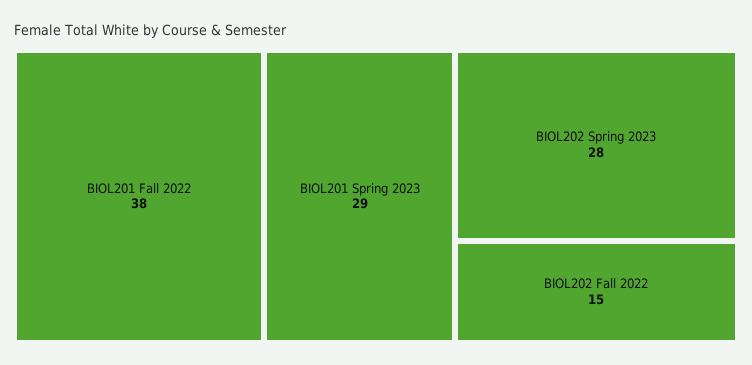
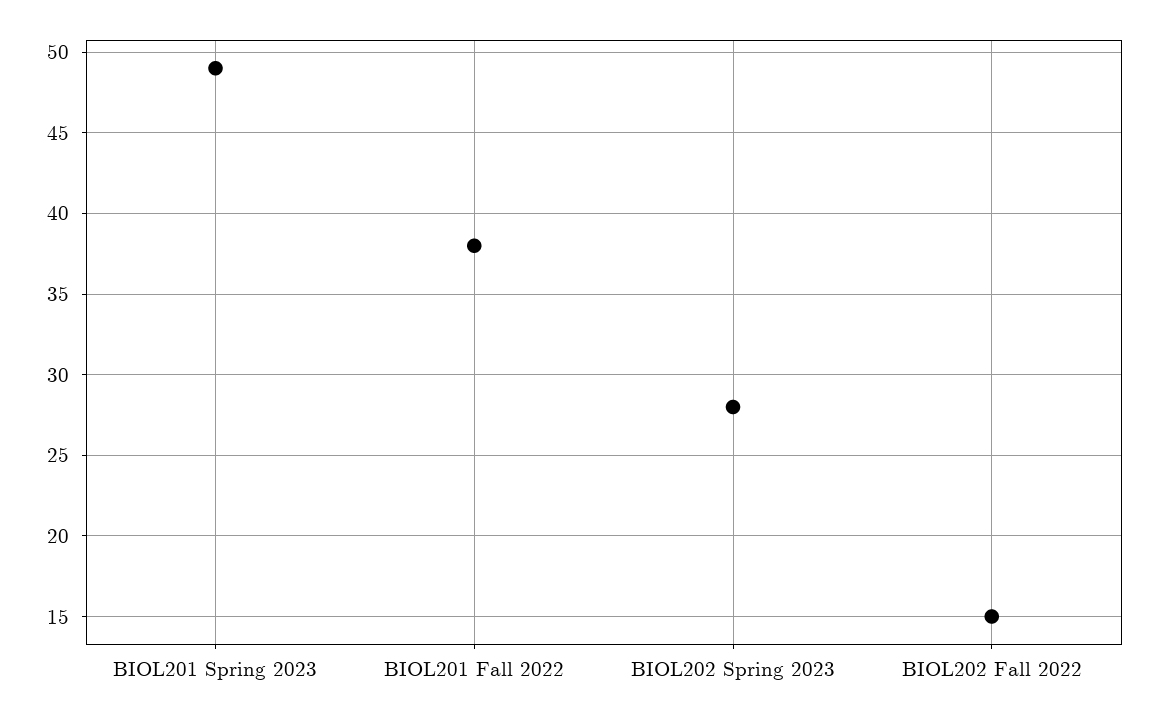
BIOL201 Spring 2023: 29 -> 49

